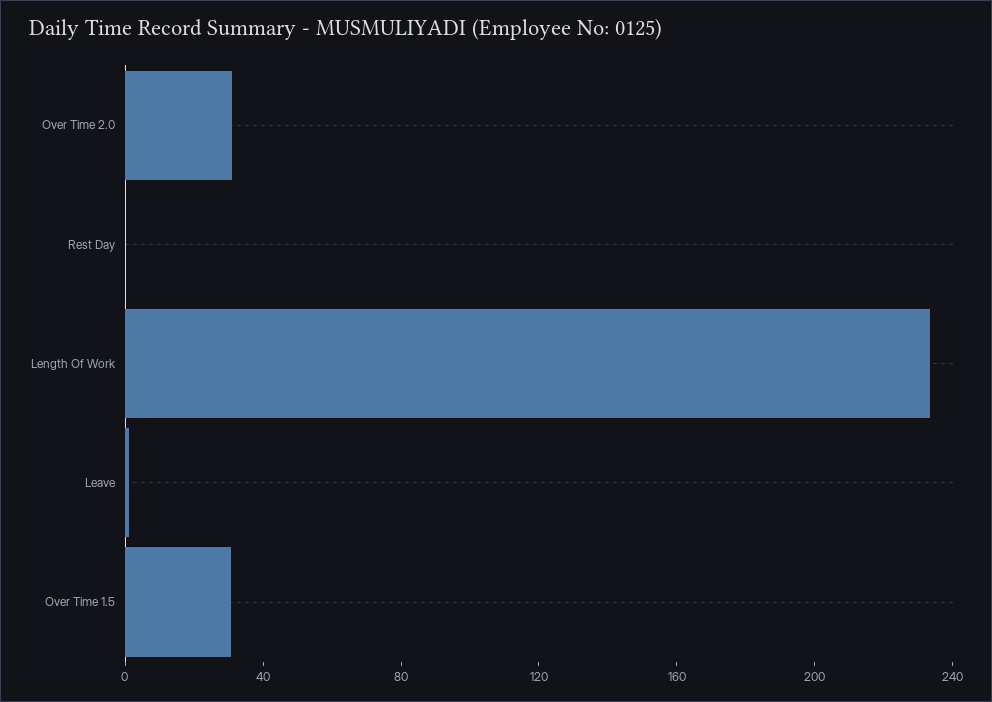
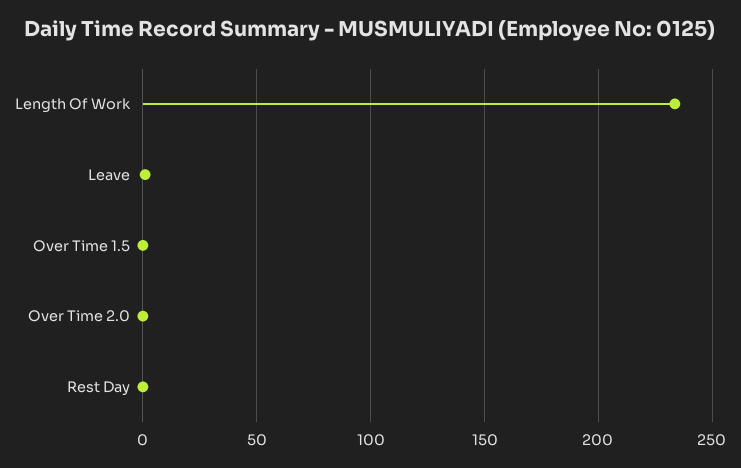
Over Time 2.0: 30 -> 0
Over Time 1.5: 30 -> 0

